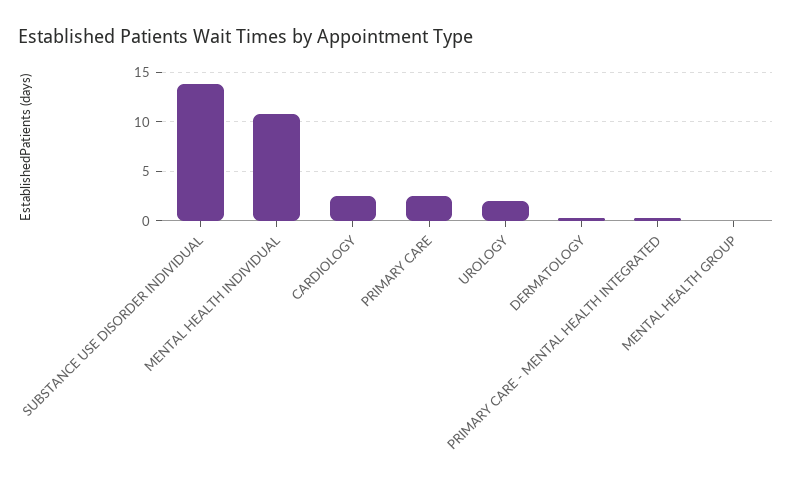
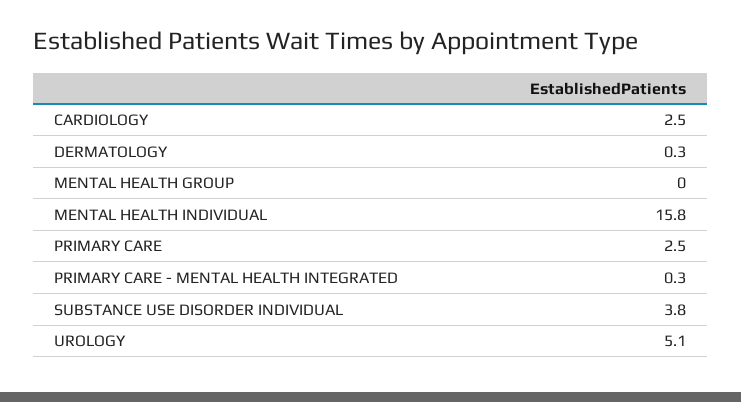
SUBSTANCE USE DISORDER INDIVIDUAL: 14 -> 3.8
MENTAL HEALTH INDIVIDUAL: 11 -> 15.8
UROLOGY: 2 -> 5.1

